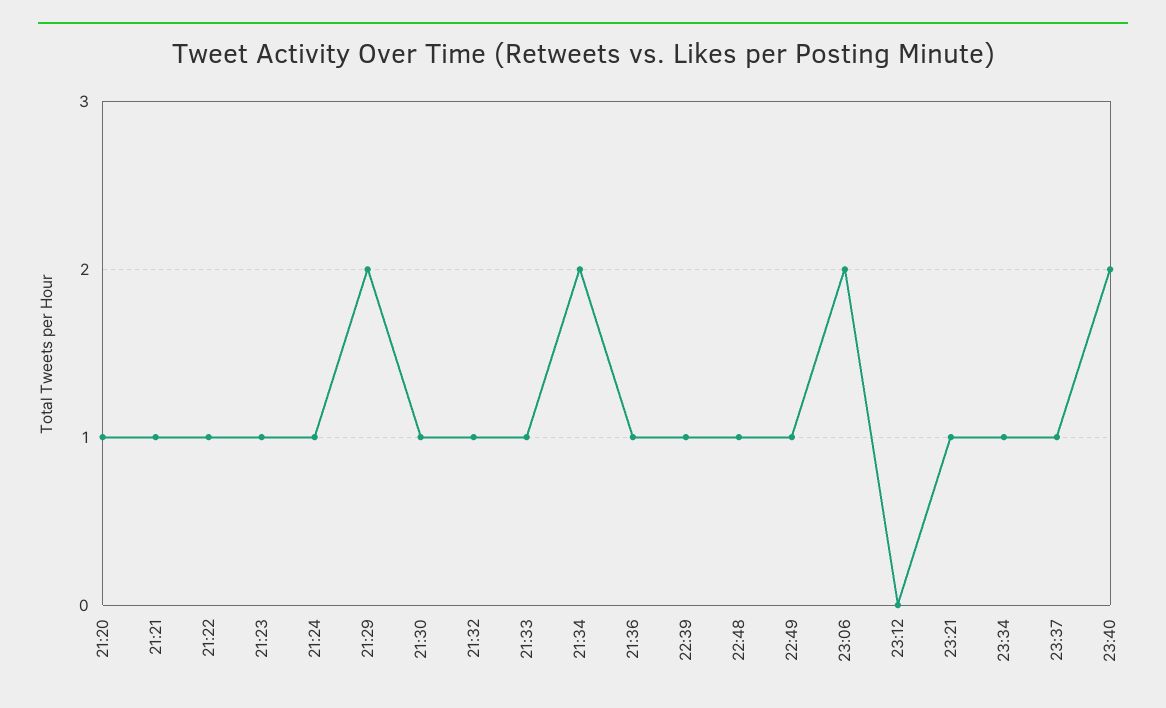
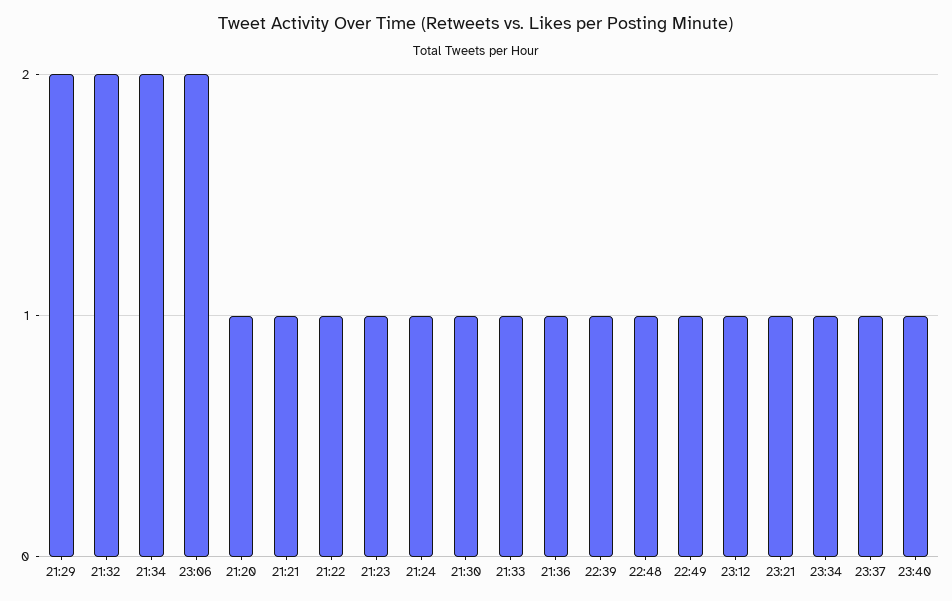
21:32: 1 -> 2
23:12: 0 -> 1
23:40: 2 -> 1

